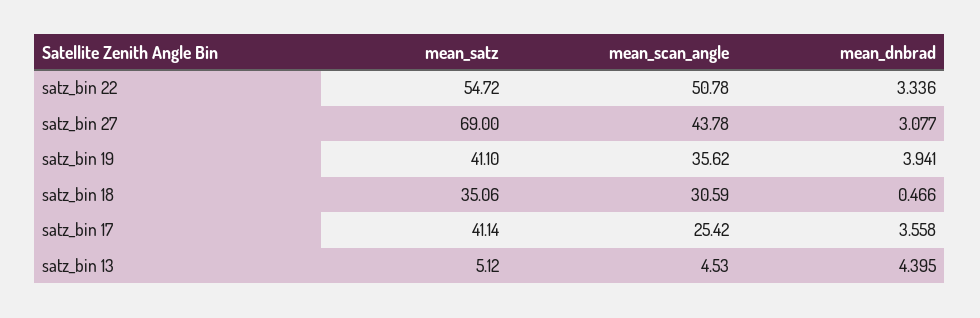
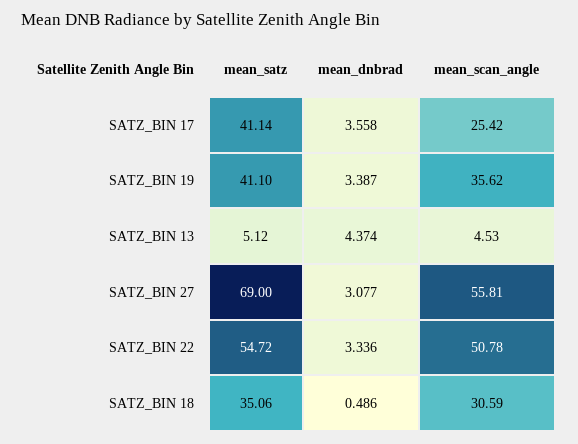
mean_scan_angle, satz_bin 27: 43.78 -> 55.81
mean_dnbrad, satz_bin 19: 3.941 -> 3.387
mean_dnbrad, satz_bin 18: 0.466 -> 0.486
mean_dnbrad, satz_bin 13: 4.395 -> 4.374

